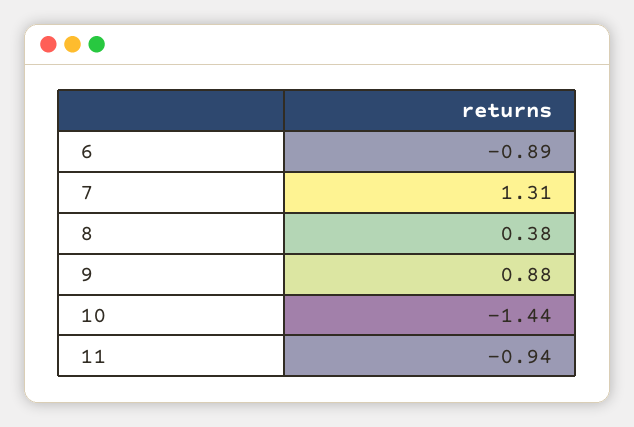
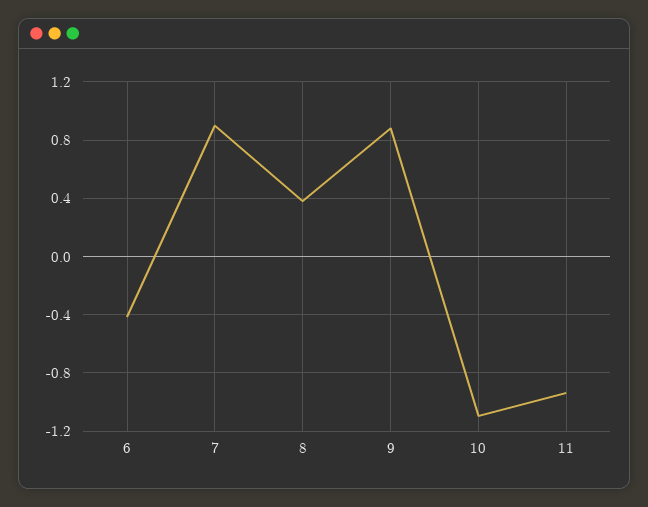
6: -0.89 -> -0.4
7: 1.31 -> 0.9
10: -1.44 -> -1.1

